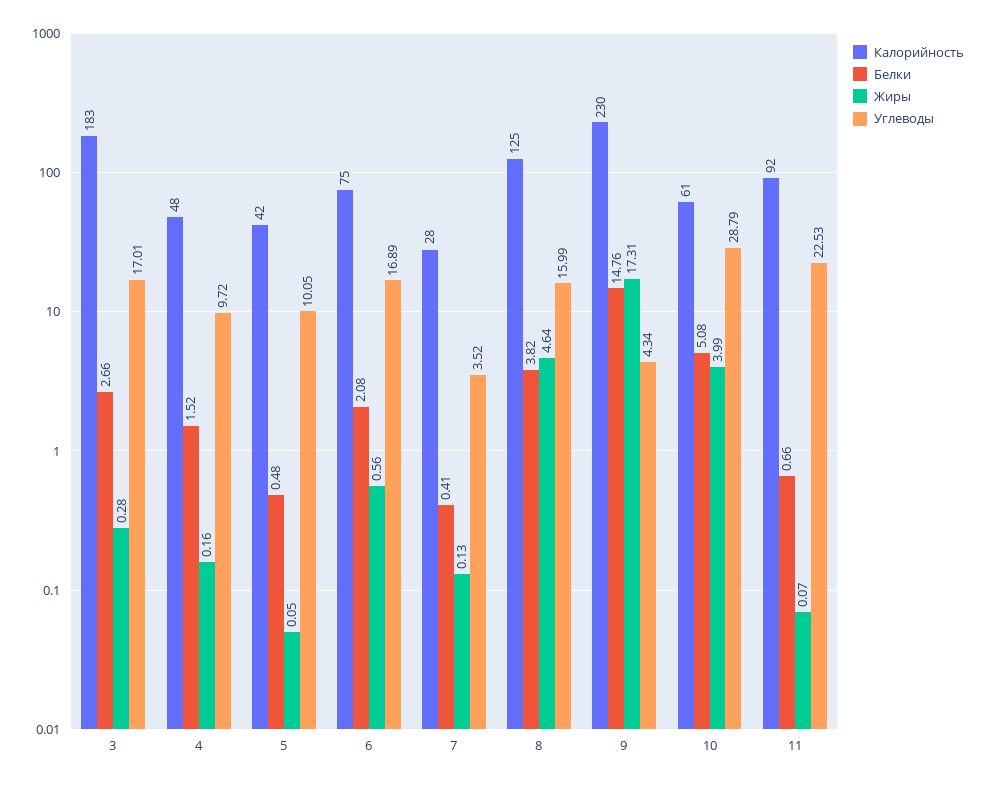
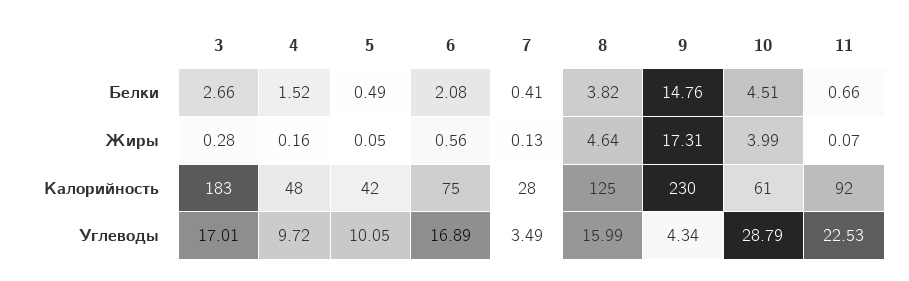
Белки, 5: 0.48 -> 0.49
Углеводы, 7: 3.52 -> 3.49
Белки, 10: 5.08 -> 4.51

